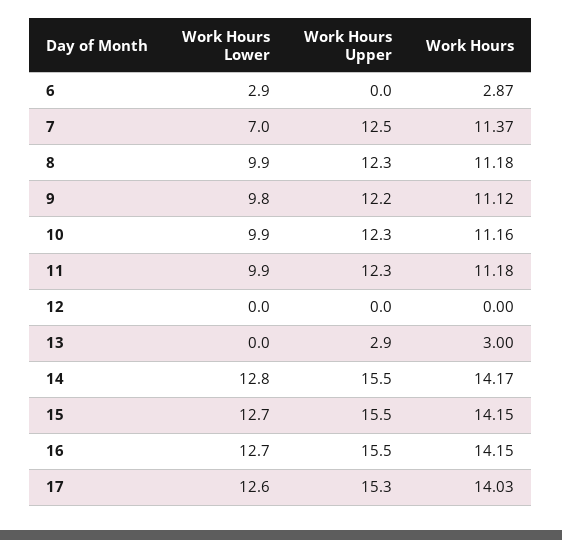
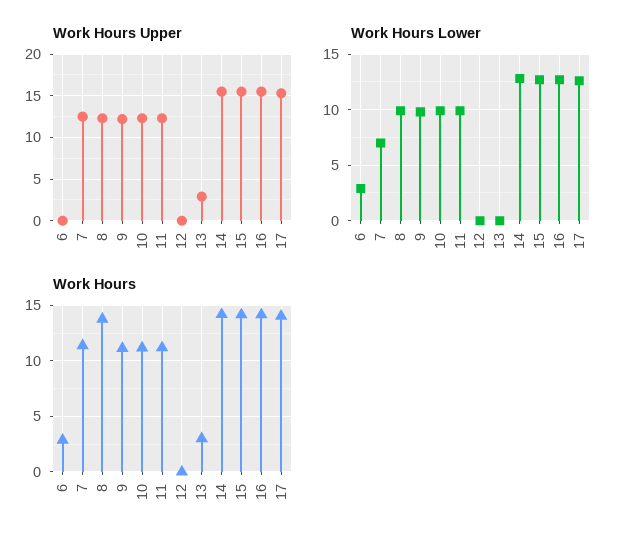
Work Hours, 8: 11.18 -> 14

